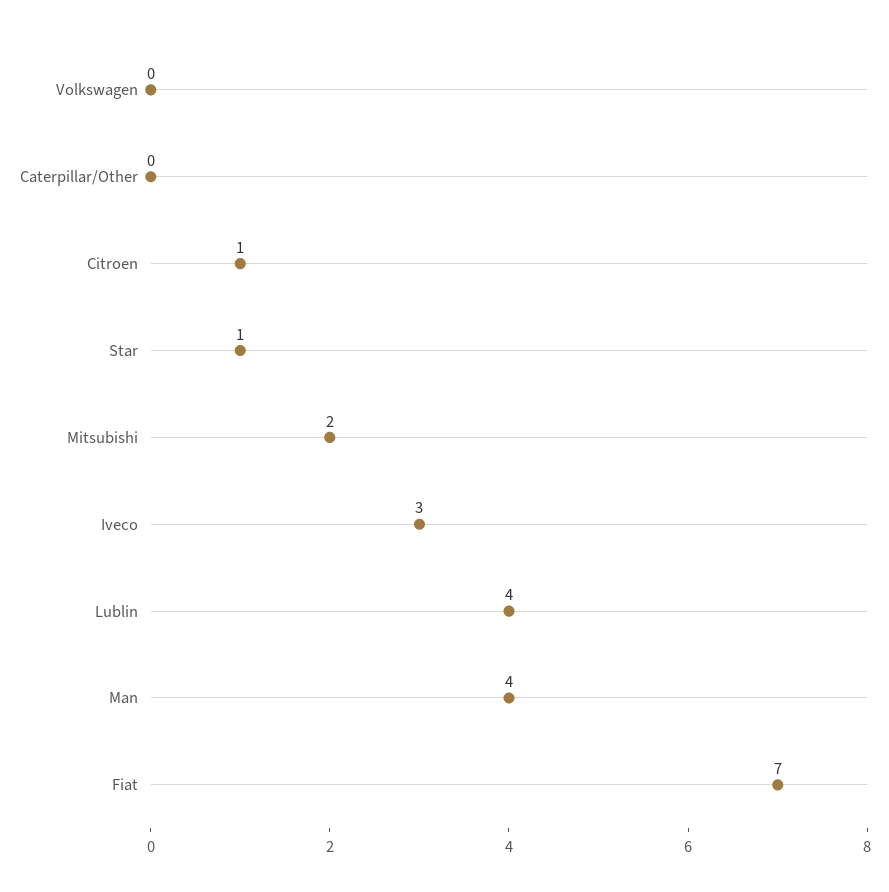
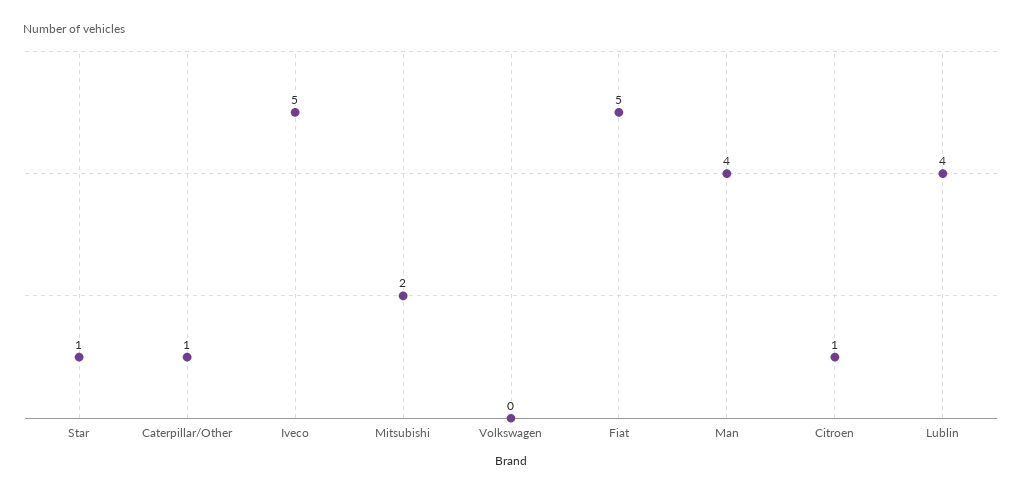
Caterpillar/Other: 0 -> 1
Iveco: 3 -> 5
Fiat: 7 -> 5

